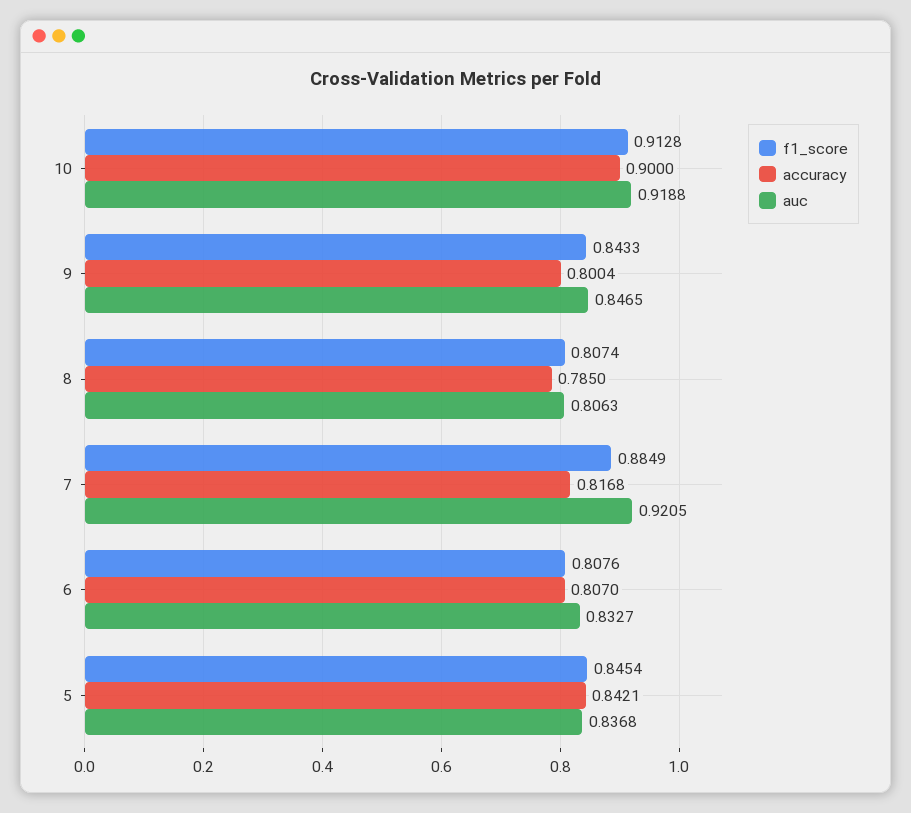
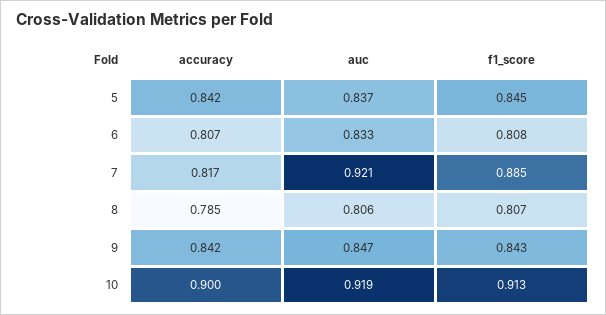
accuracy, 9: 0.8004 -> 0.842

